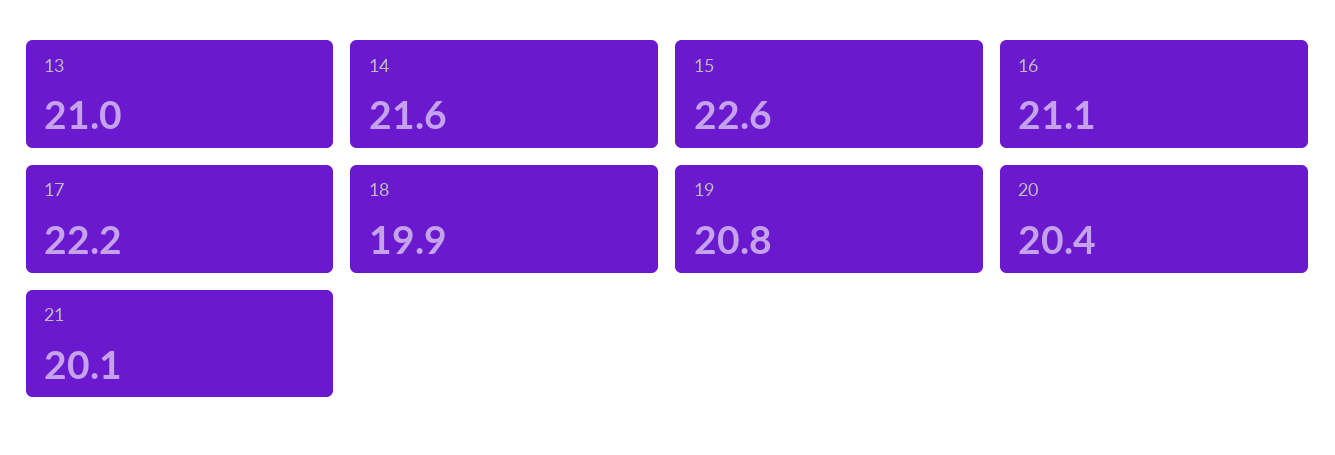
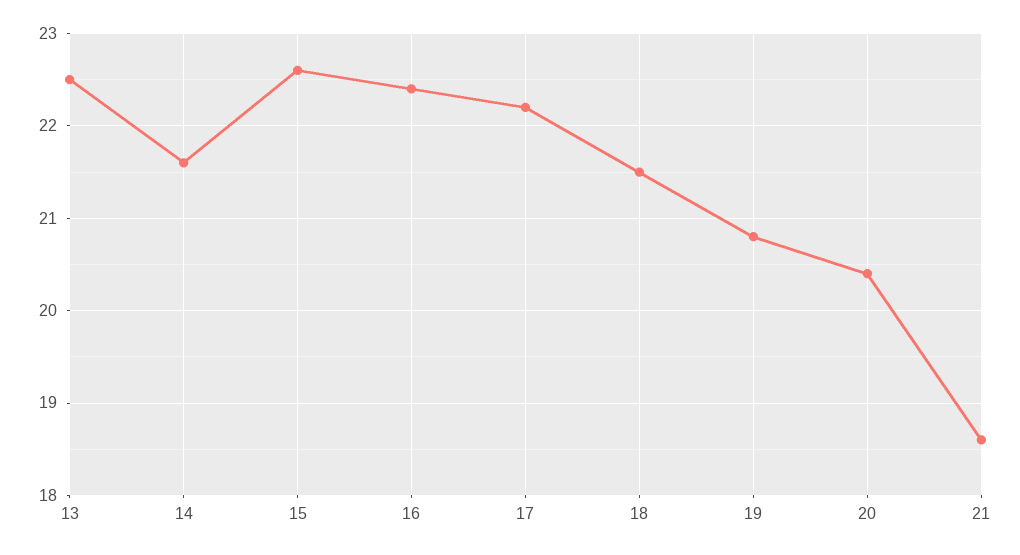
13: 21 -> 22.5
16: 21.1 -> 22.4
18: 19.9 -> 21.5
21: 20.1 -> 18.6

